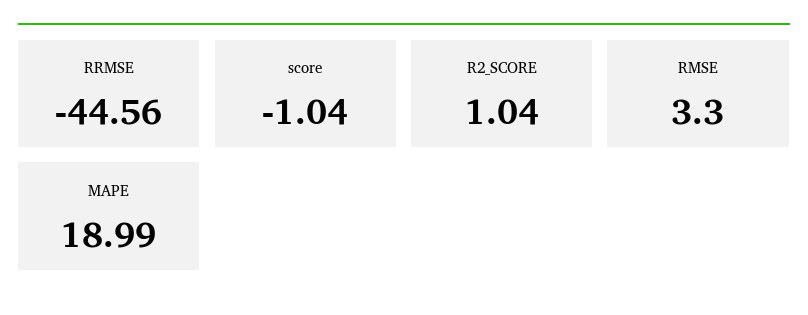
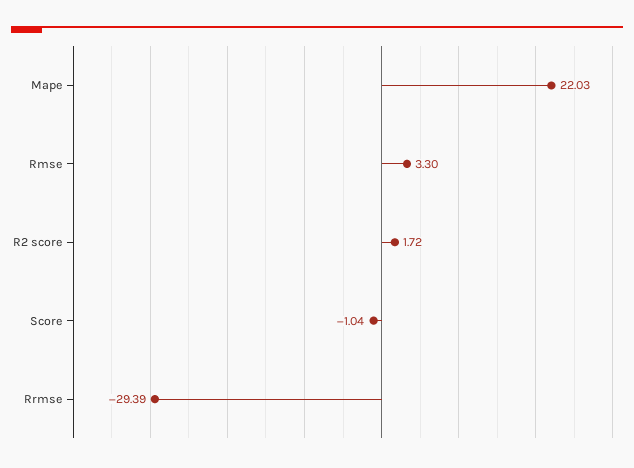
RRMSE: -44.56 -> -29.39
R2_SCORE: 1.04 -> 1.72
MAPE: 18.99 -> 22.03

